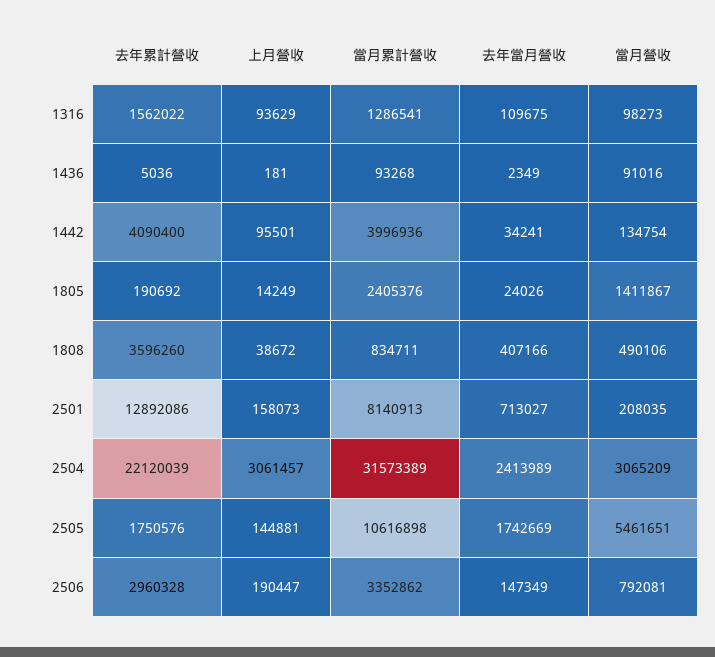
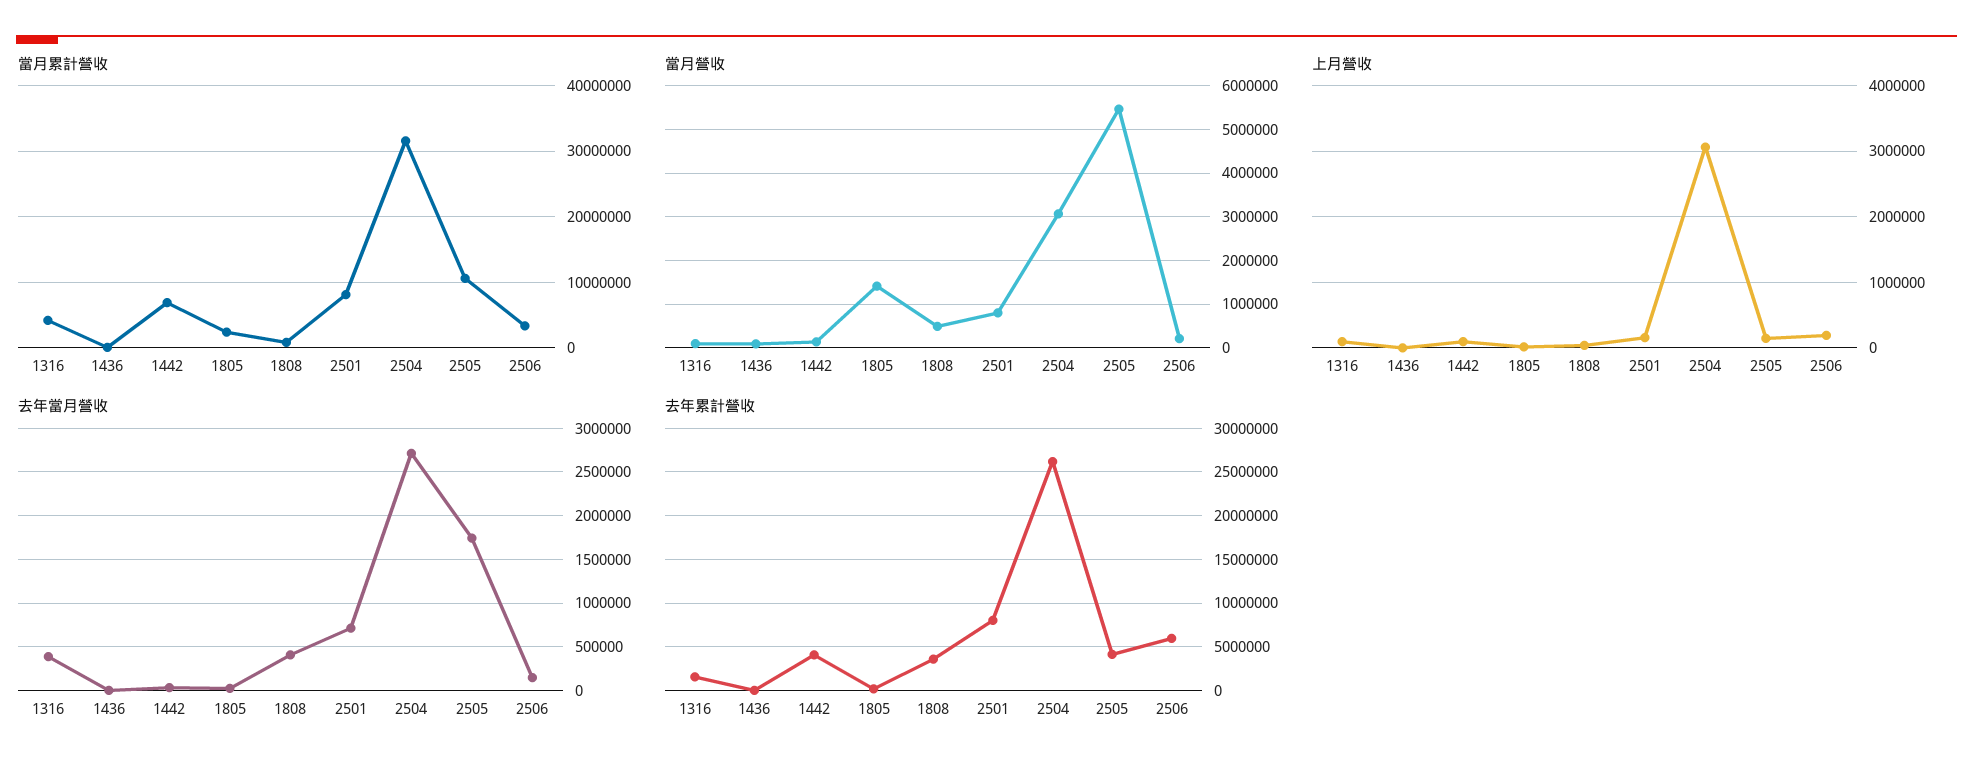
當月累計營收, 1316: 1286541 -> 4000000
去年當月營收, 1316: 109675 -> 400000
當月累計營收, 1442: 3996936 -> 7000000
去年累計營收, 2501: 12892086 -> 8000000
當月營收, 2501: 208035 -> 800000
去年累計營收, 2504: 22120039 -> 26000000
去年當月營收, 2504: 2413989 -> 2700000
去年累計營收, 2505: 1750576 -> 4000000
去年累計營收, 2506: 2960328 -> 6000000
當月營收, 2506: 792081 -> 200000

